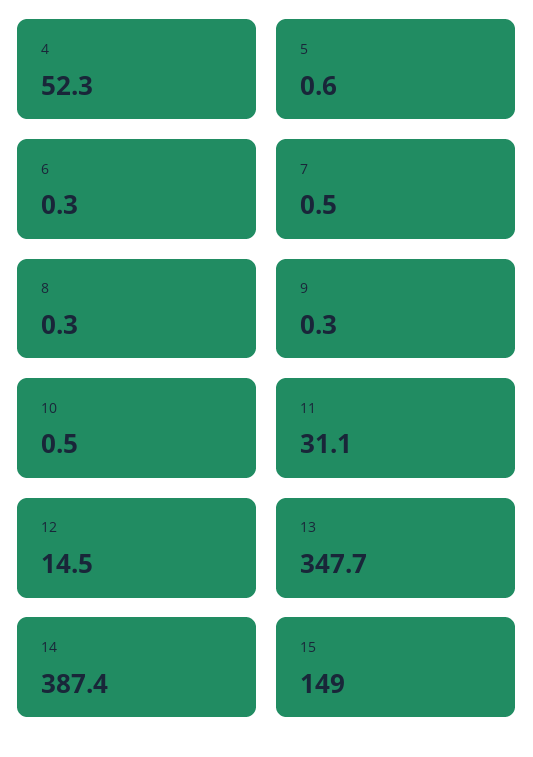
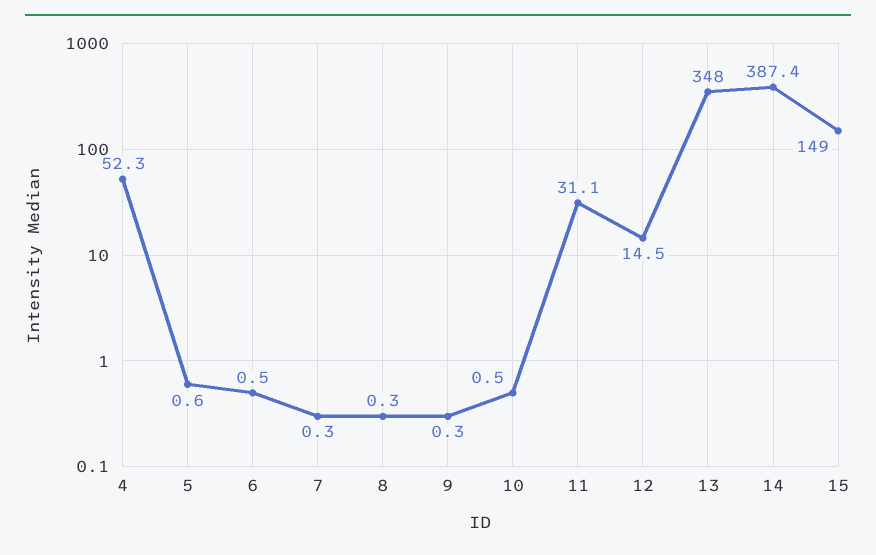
6: 0.3 -> 0.5
7: 0.5 -> 0.3
13: 347.7 -> 348

